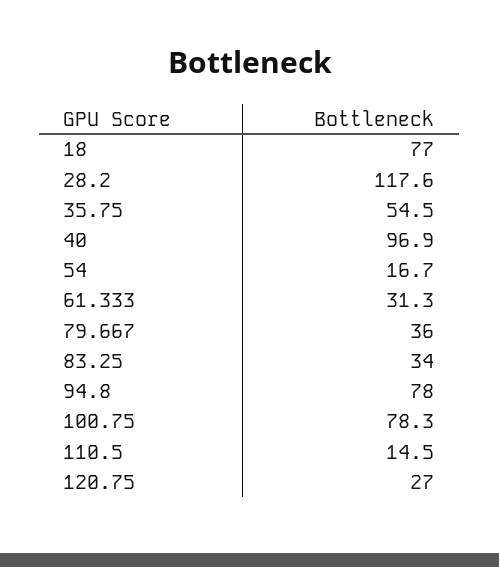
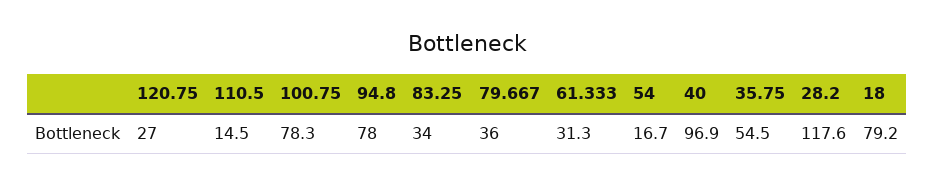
18: 77 -> 79.2

